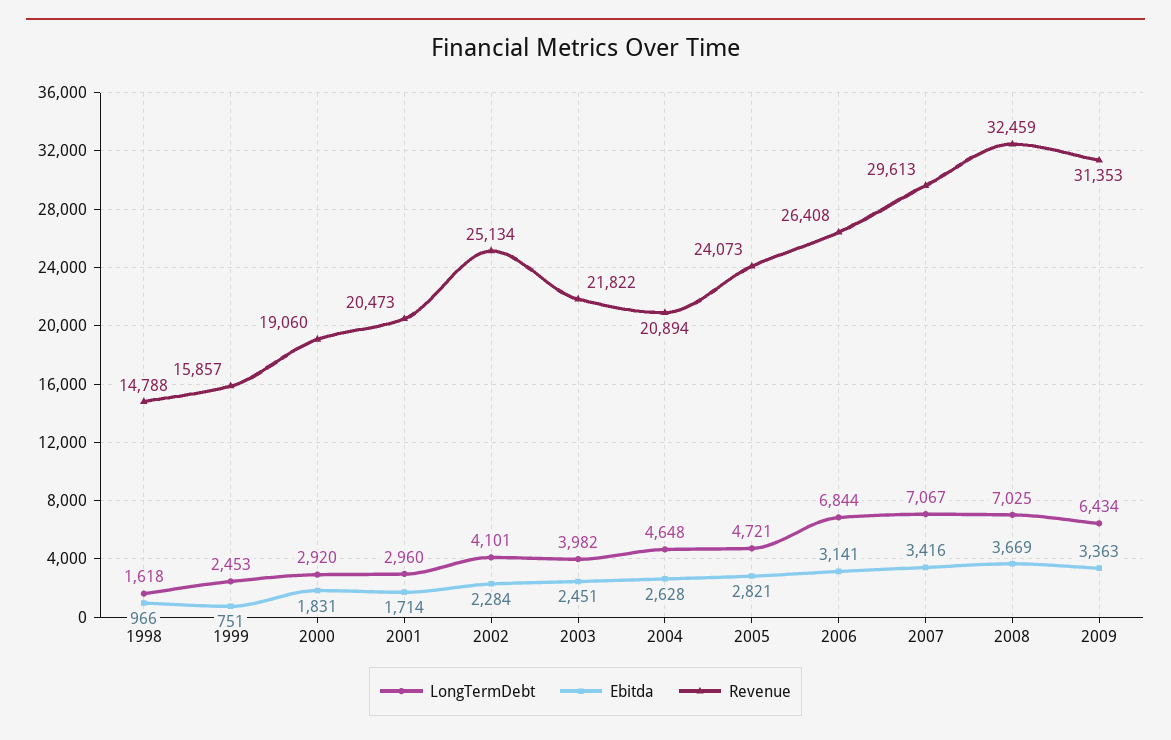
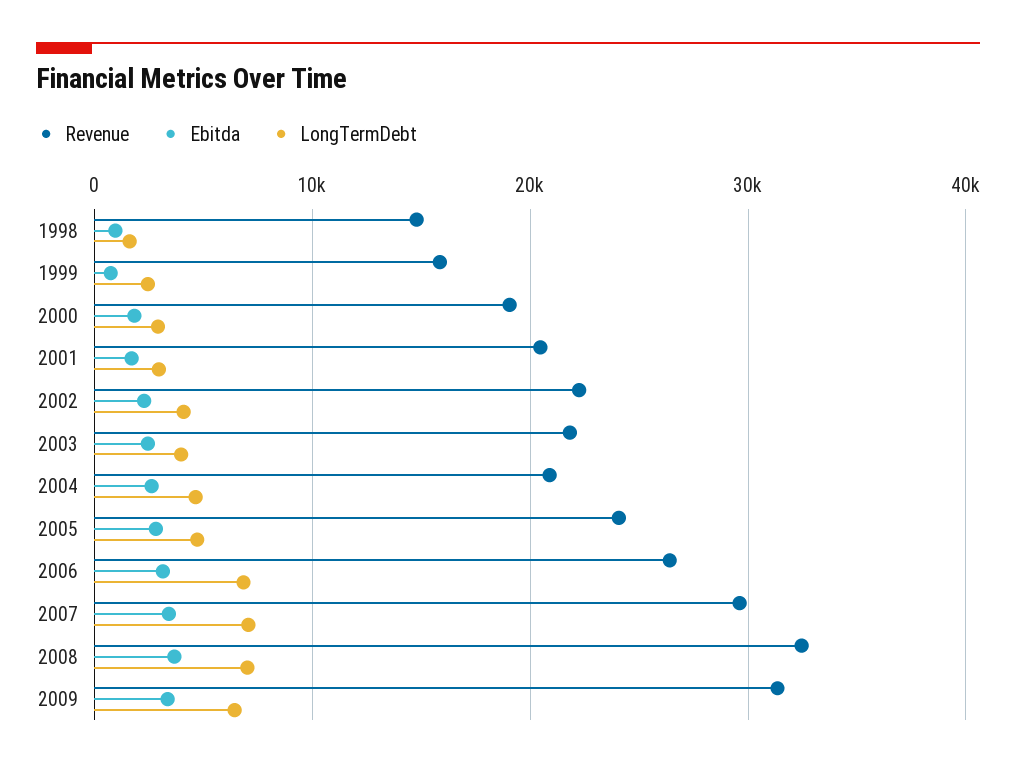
Revenue, 2002: 25134 -> 22000

